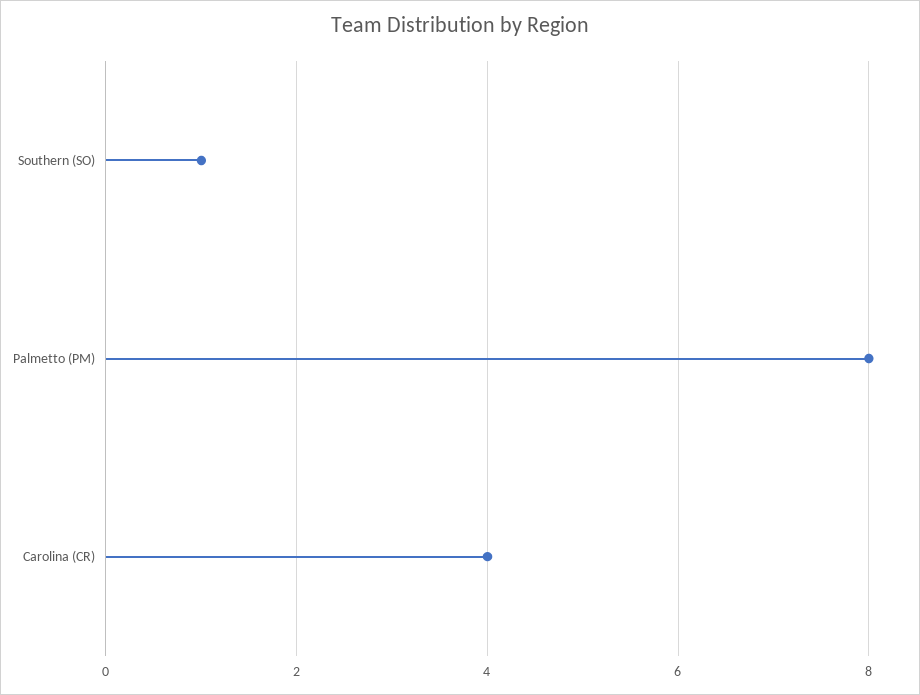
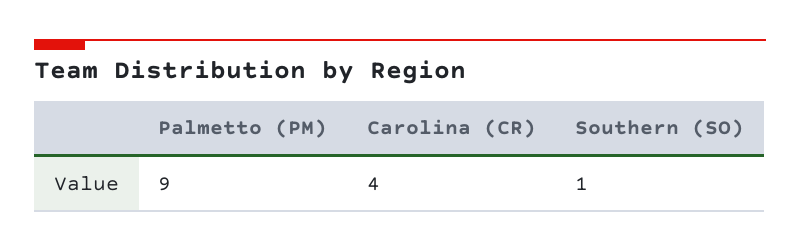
Palmetto (PM): 8 -> 9

